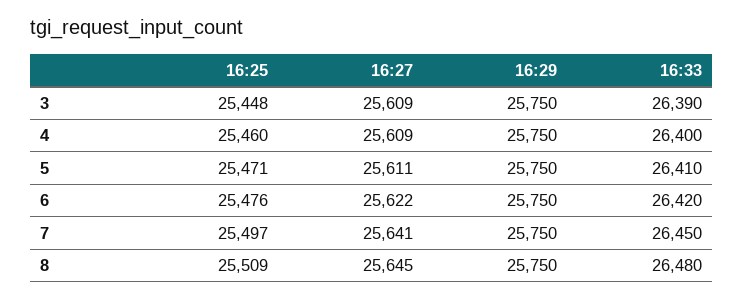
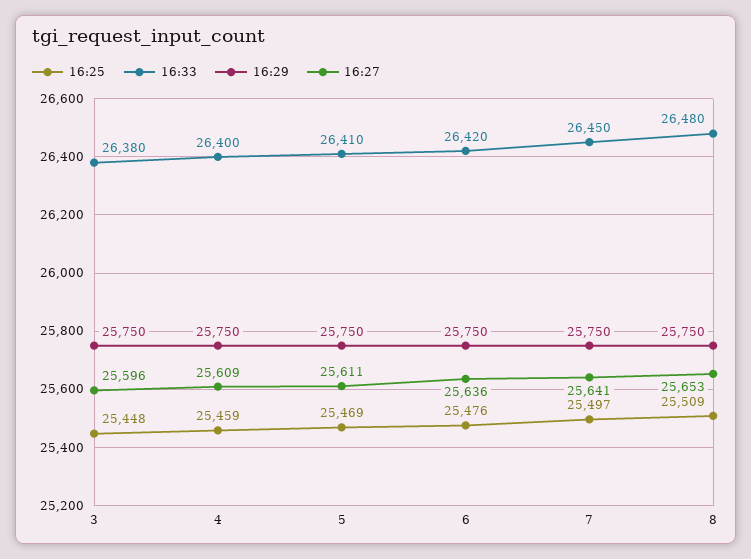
16:27, 3: 25609 -> 25596
16:33, 3: 26390 -> 26380
16:25, 4: 25460 -> 25459
16:25, 5: 25471 -> 25469
16:27, 6: 25622 -> 25636
16:27, 8: 25645 -> 25653

